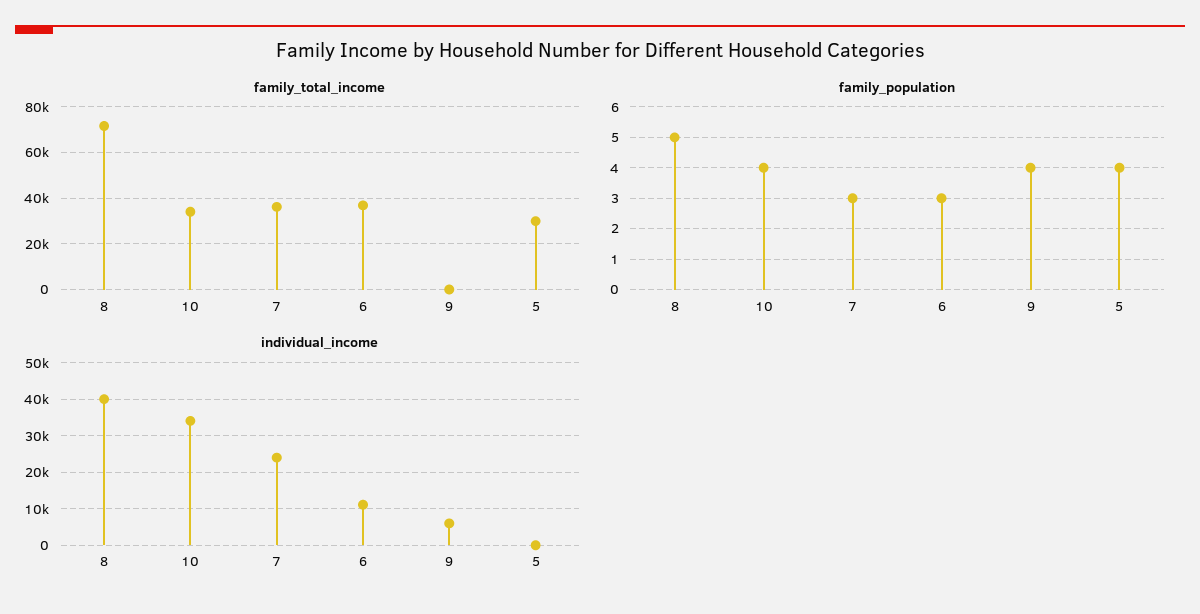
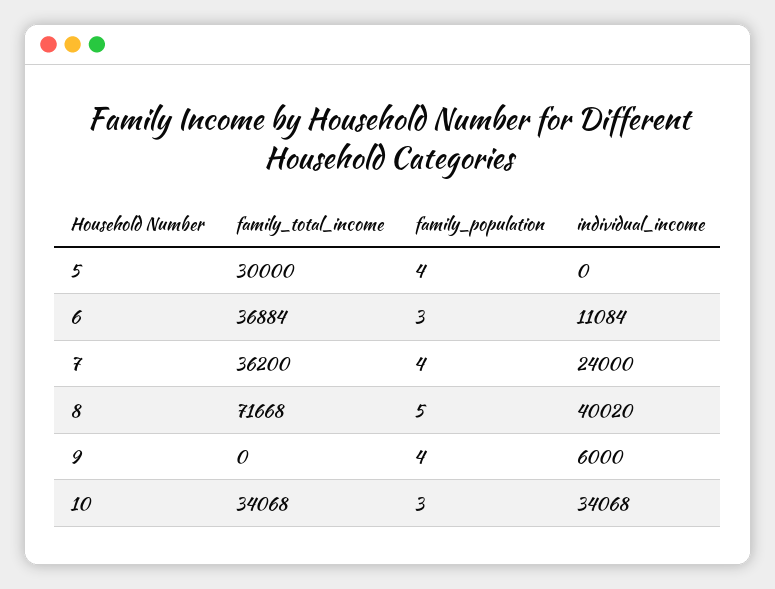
family_population, 10: 4 -> 3
family_population, 7: 3 -> 4

